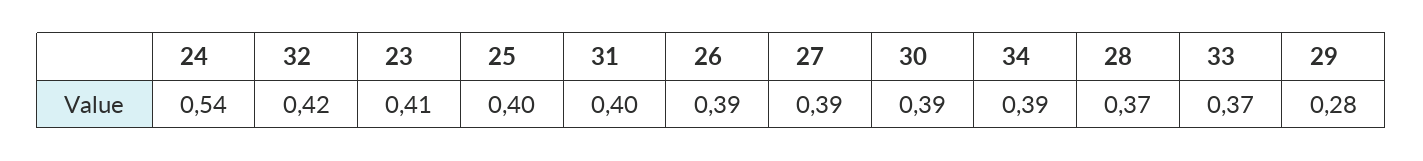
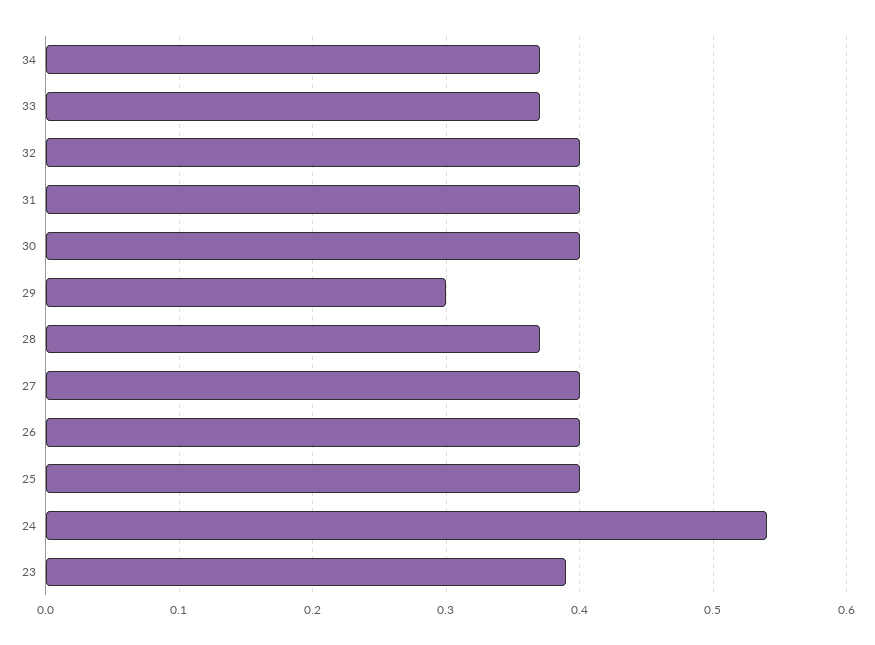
32: 0.42 -> 0.4
23: 0.41 -> 0.39
26: 0.39 -> 0.4
27: 0.39 -> 0.4
30: 0.39 -> 0.4
34: 0.39 -> 0.37
29: 0.28 -> 0.3

